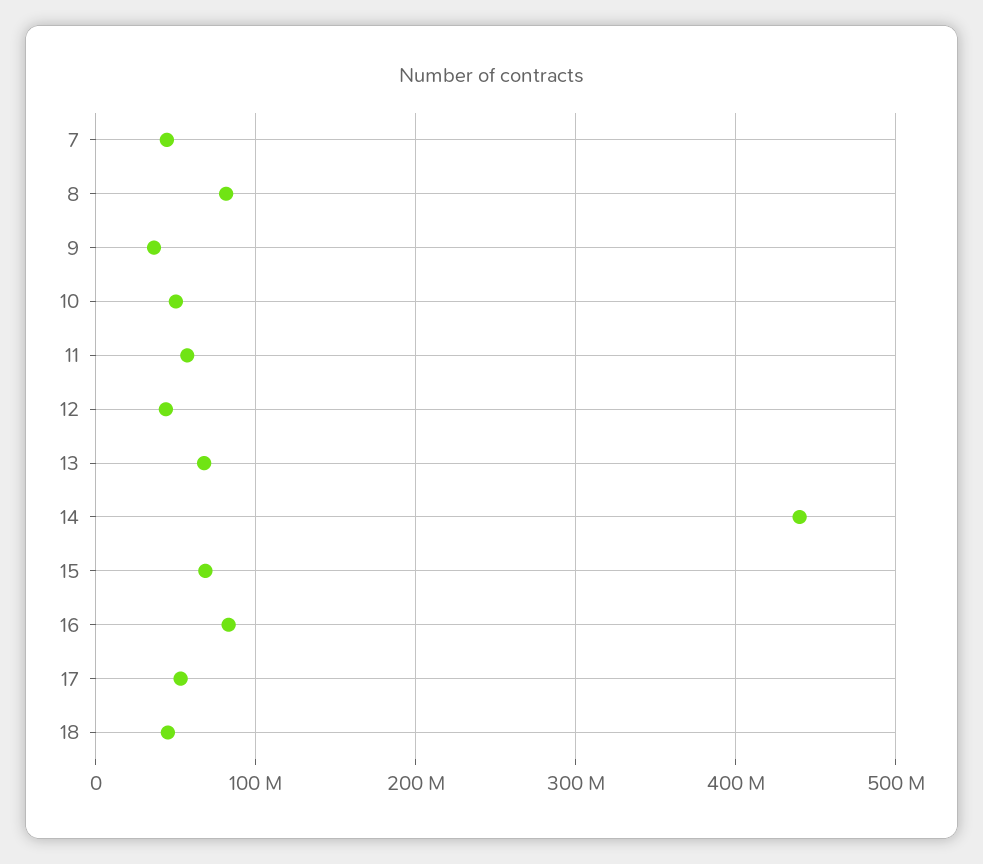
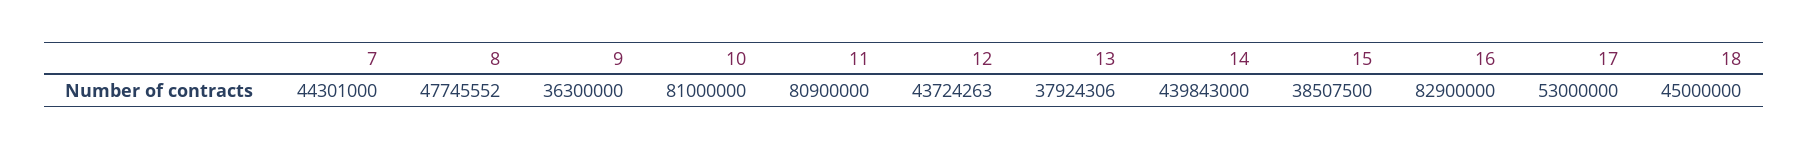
8: 80000000 -> 47745552
10: 50000000 -> 81000000
11: 60000000 -> 80900000
13: 70000000 -> 37924306
15: 70000000 -> 38507500

